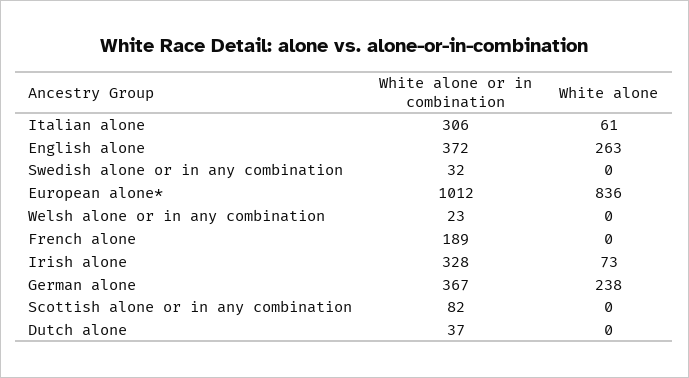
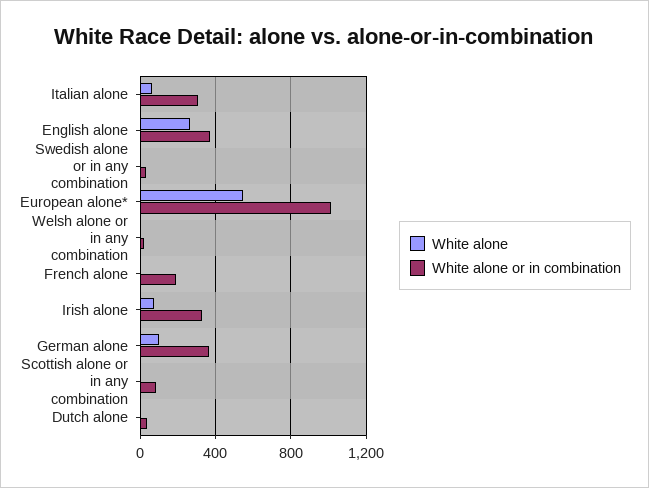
White alone, European alone*: 836 -> 550
White alone, German alone: 238 -> 100

